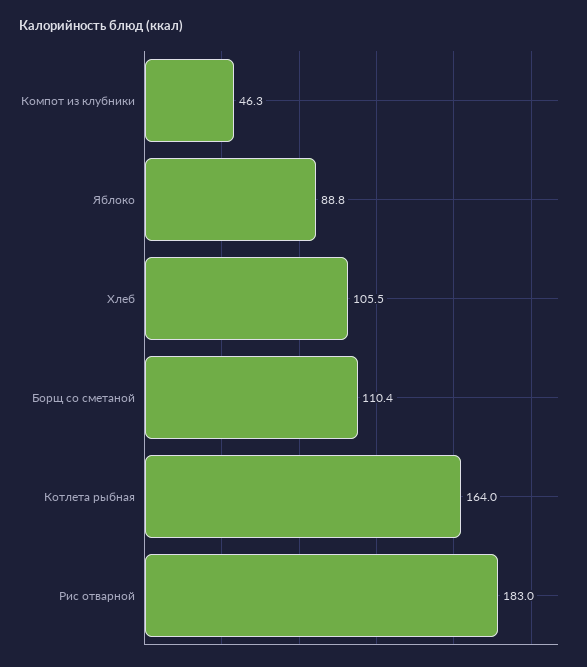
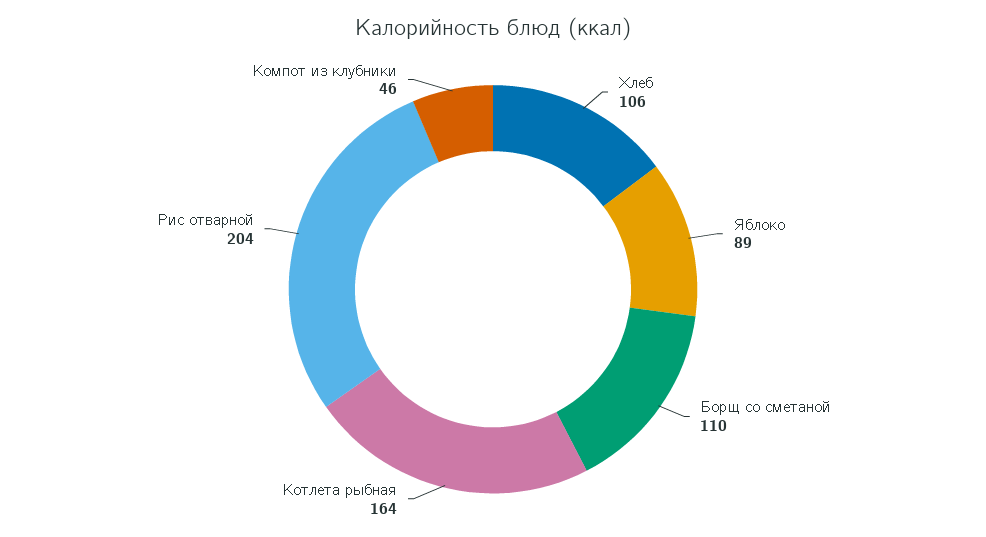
Рис отварной: 183 -> 204

